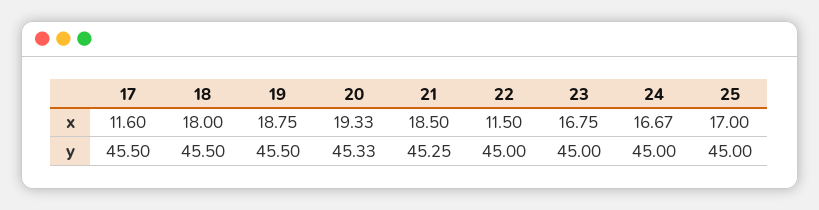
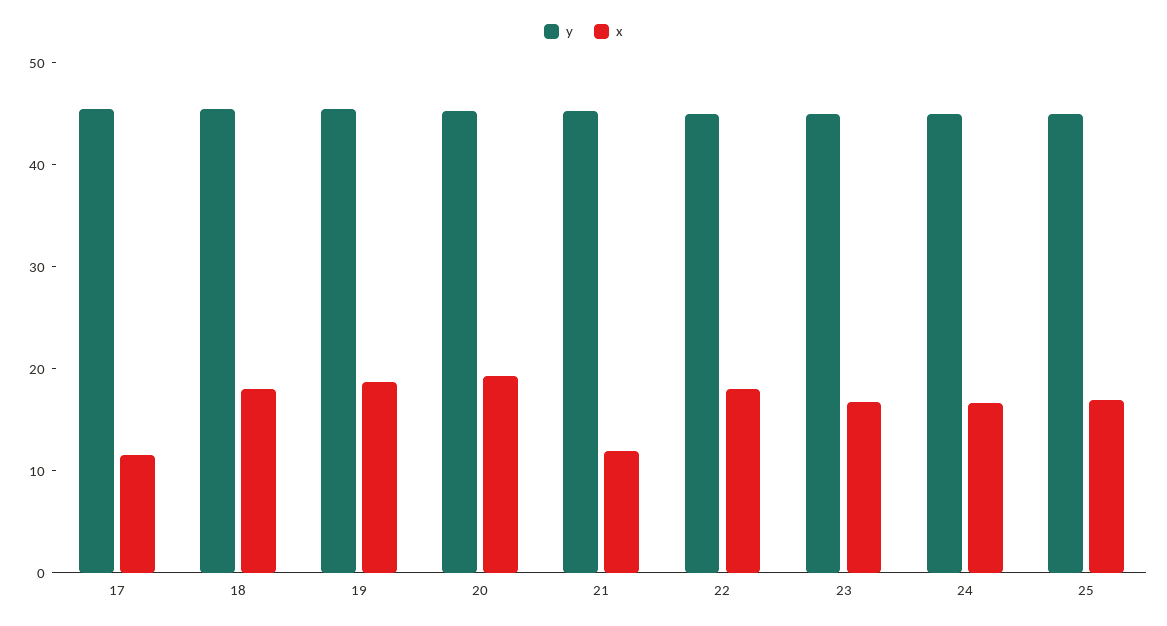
x, 21: 18.5 -> 12
x, 22: 11.5 -> 18

